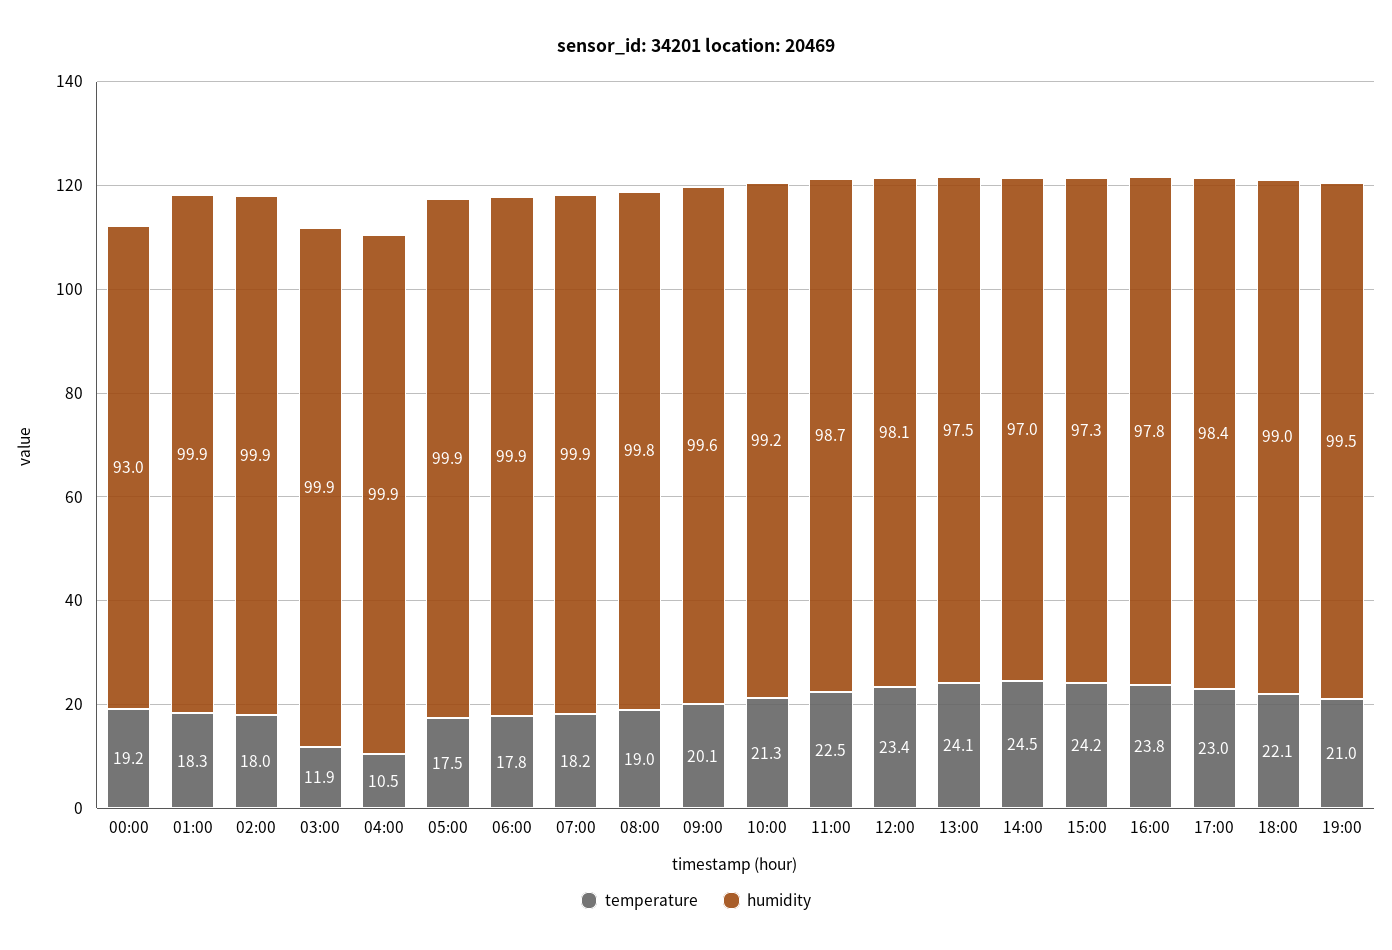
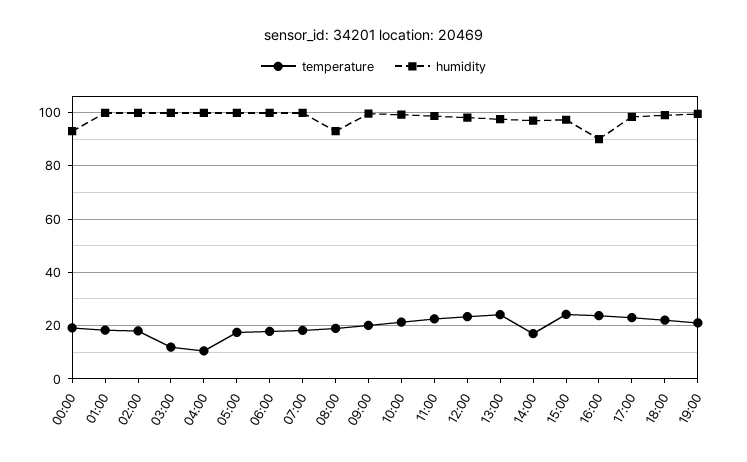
humidity, 08:00: 99.8 -> 92.5
temperature, 14:00: 24.5 -> 17.5
humidity, 16:00: 97.8 -> 90

